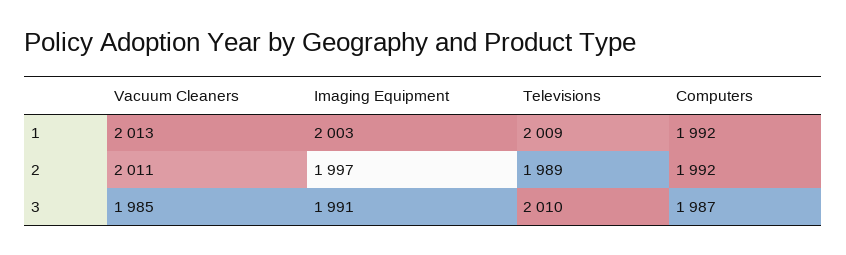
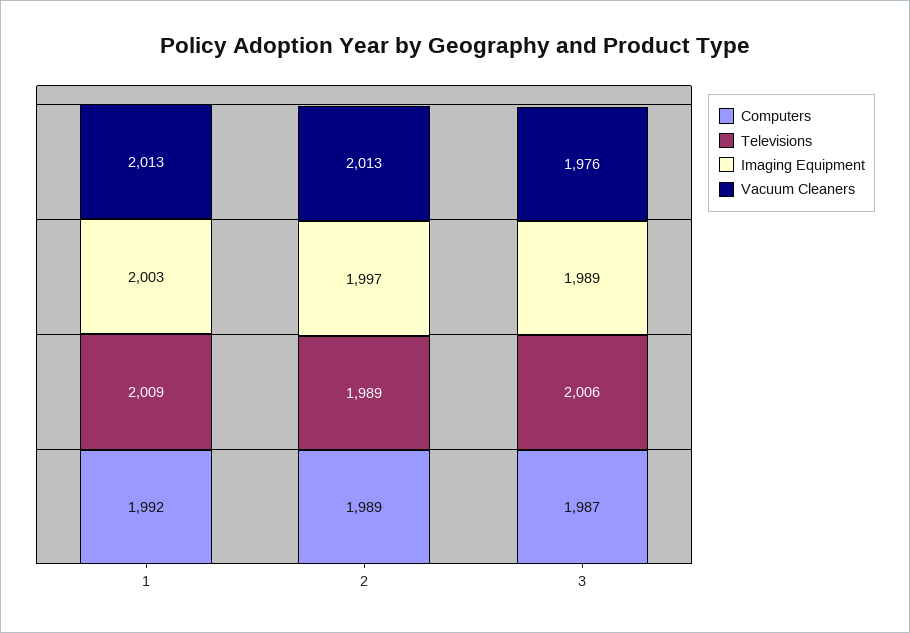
Vacuum Cleaners, 2: 2011 -> 2013
Computers, 2: 1992 -> 1989
Vacuum Cleaners, 3: 1985 -> 1976
Imaging Equipment, 3: 1991 -> 1989
Televisions, 3: 2010 -> 2006

